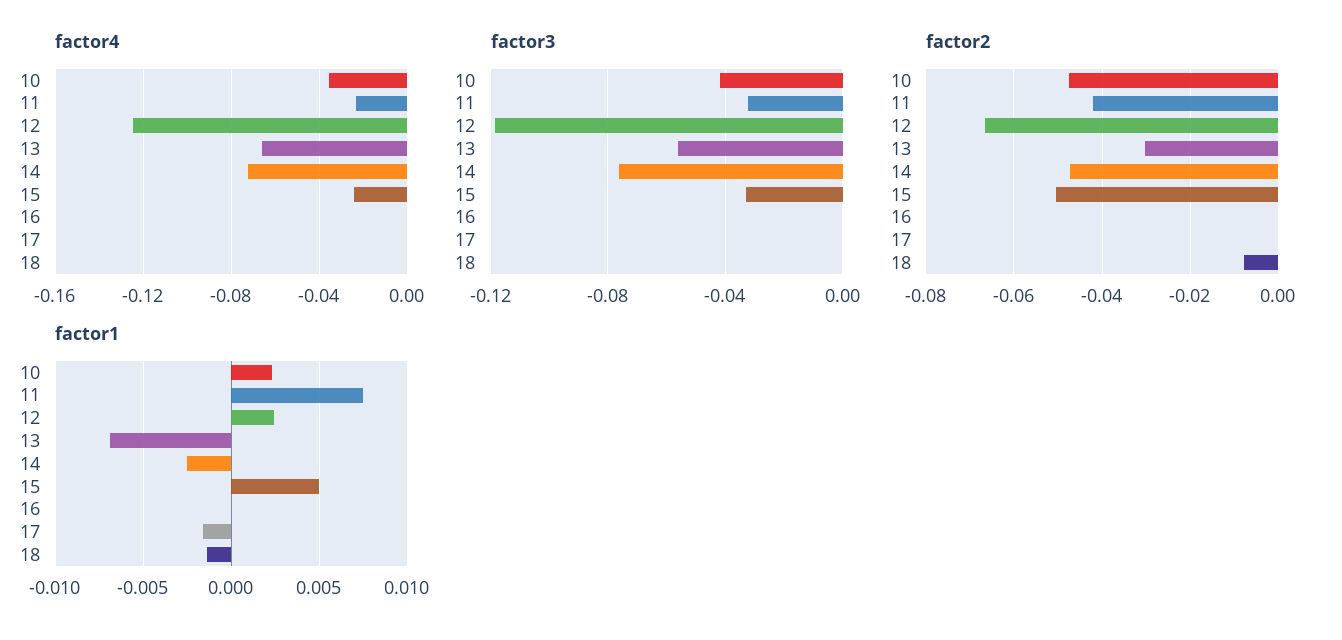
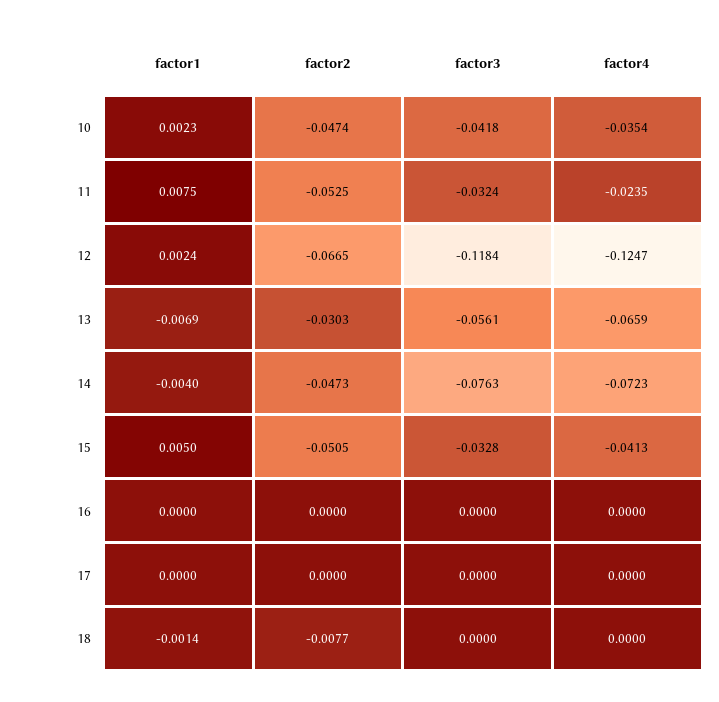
factor4, 15: -0.025 -> -0.0413
factor2, 11: -0.042 -> -0.0525
factor1, 14: -0.0025 -> -0.004
factor1, 17: -0.0015 -> 0

